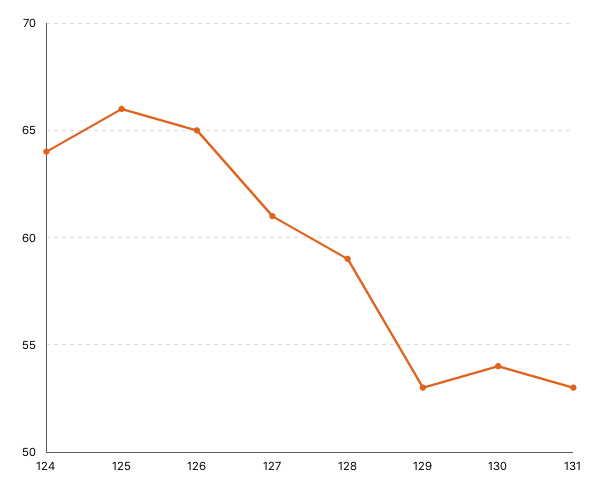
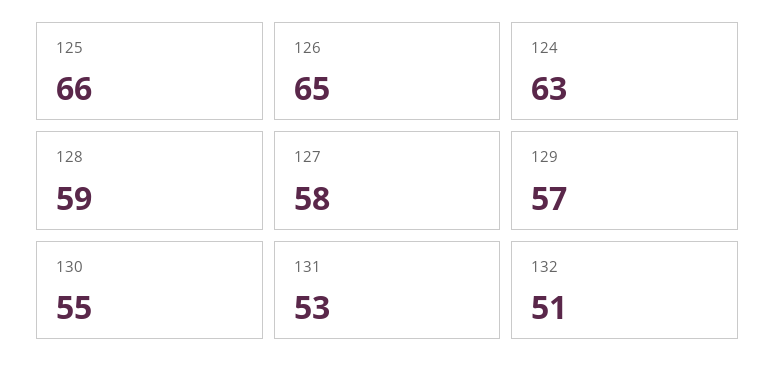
124: 64 -> 63
127: 61 -> 58
129: 53 -> 57
130: 54 -> 55
132: none -> 51

